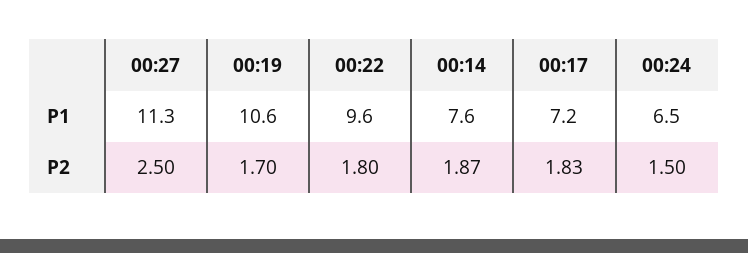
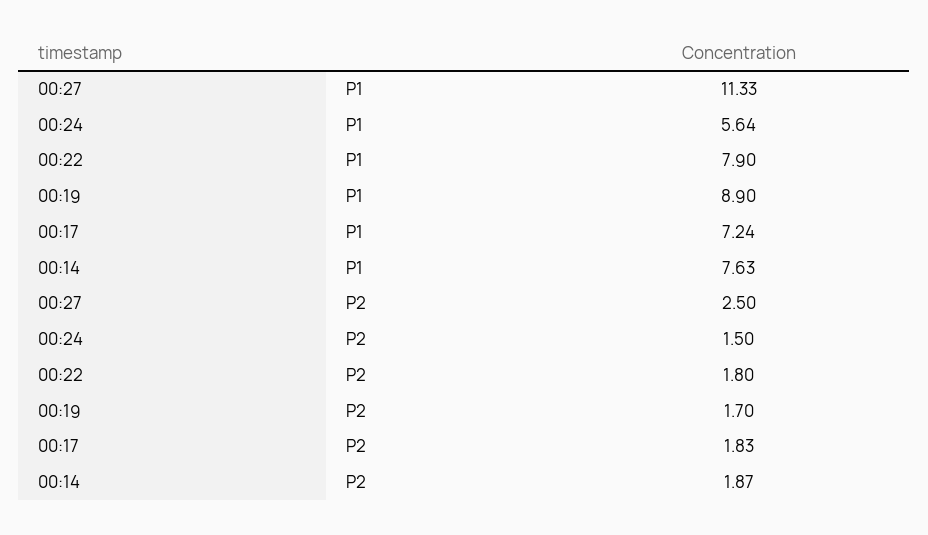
00:19, P1: 10.6 -> 8.9
00:22, P1: 9.6 -> 7.9
00:24, P1: 6.5 -> 5.64

